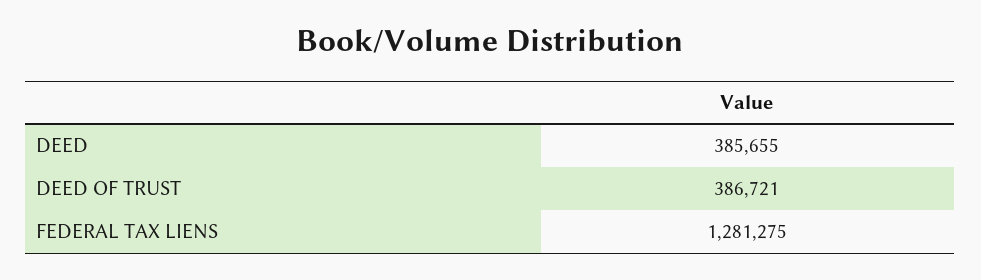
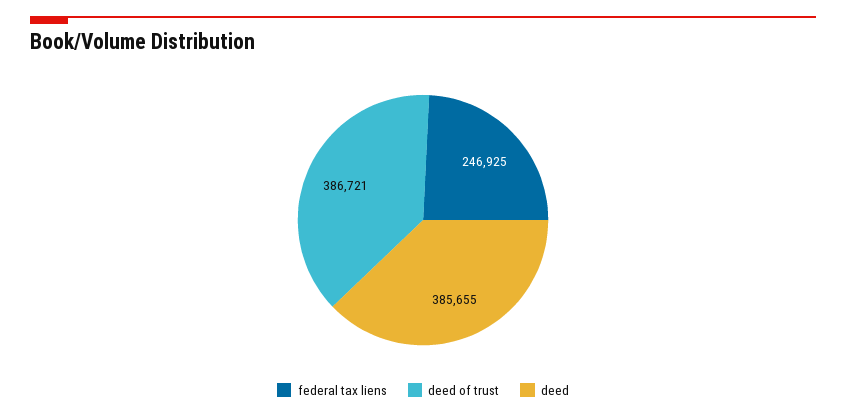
FEDERAL TAX LIENS: 1281275 -> 246925

